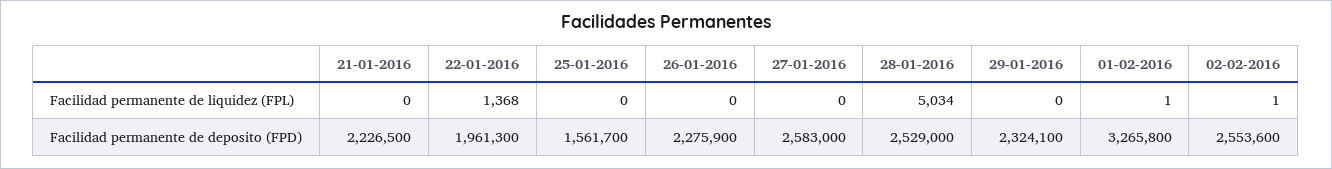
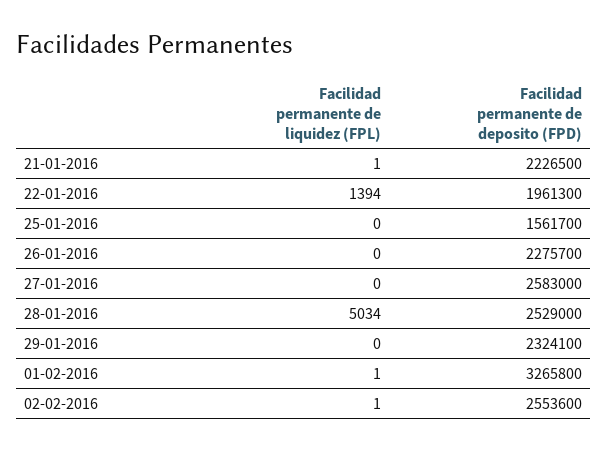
21-01-2016, Facilidad permanente de liquidez (FPL): 0 -> 1
22-01-2016, Facilidad permanente de liquidez (FPL): 1368 -> 1394
26-01-2016, Facilidad permanente de deposito (FPD): 2275900 -> 2275700

